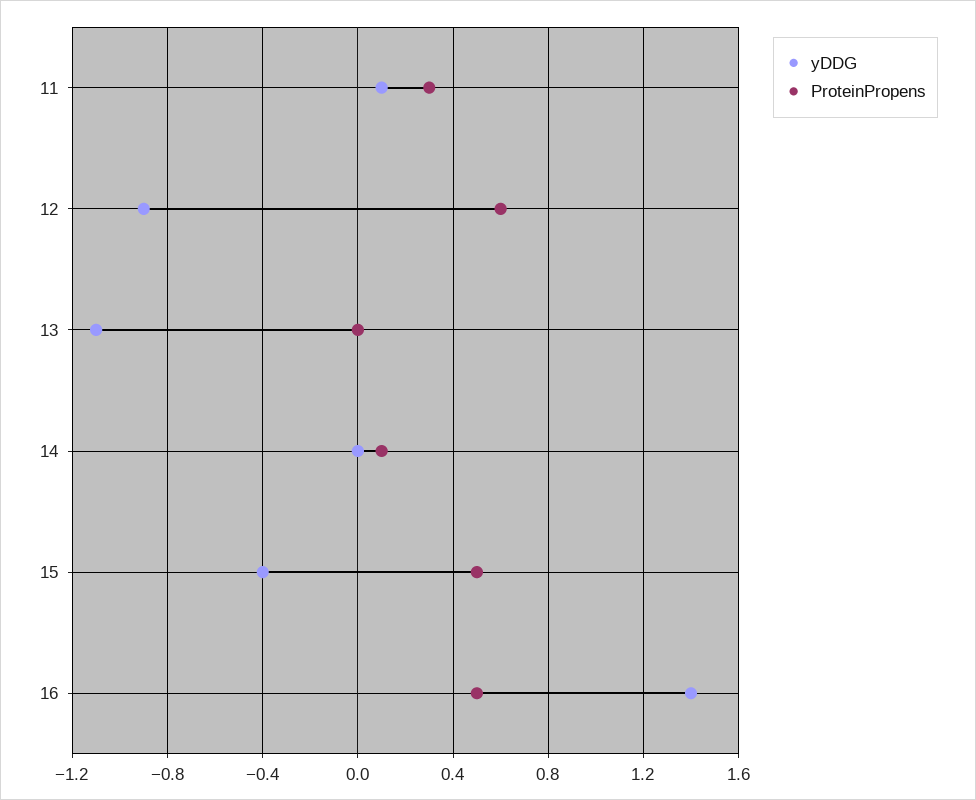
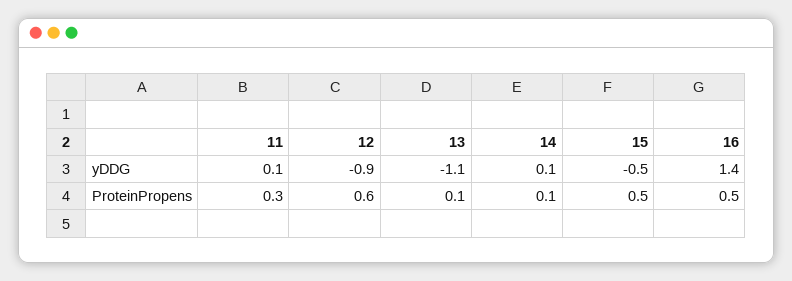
ProteinPropens, 13: 0 -> 0.1
yDDG, 14: 0 -> 0.1
yDDG, 15: -0.4 -> -0.5

